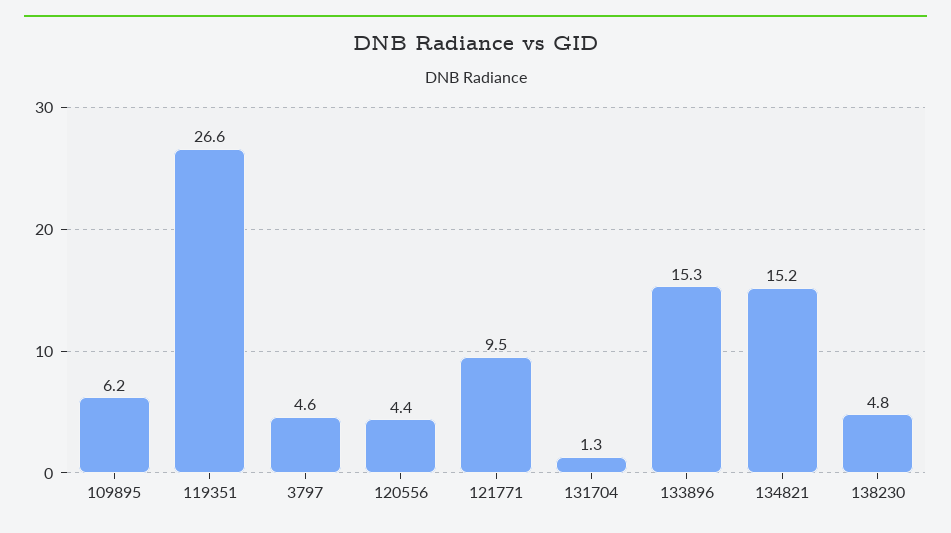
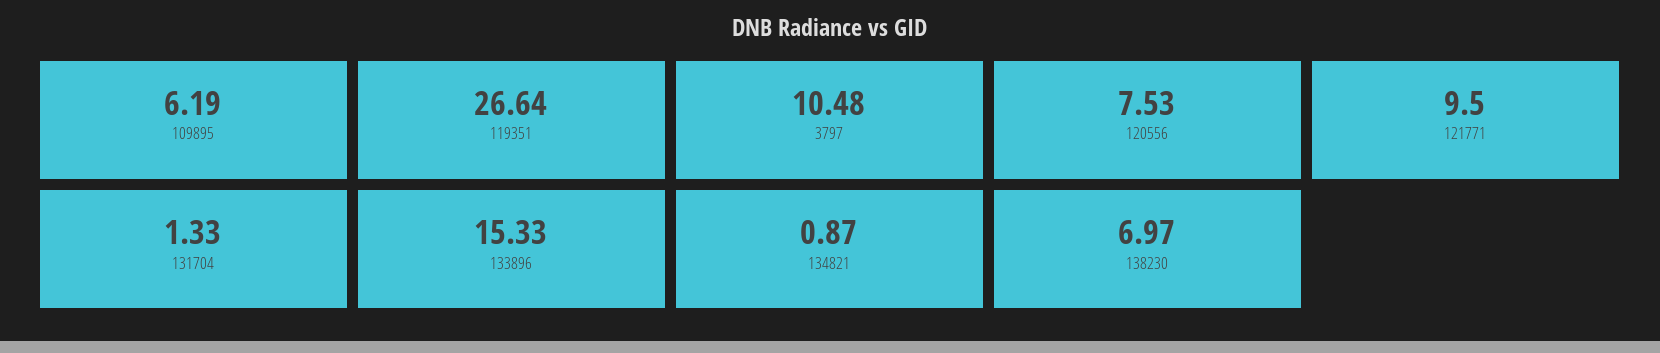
3797: 4.6 -> 10.48
120556: 4.4 -> 7.53
134821: 15.2 -> 0.87
138230: 4.8 -> 6.97

